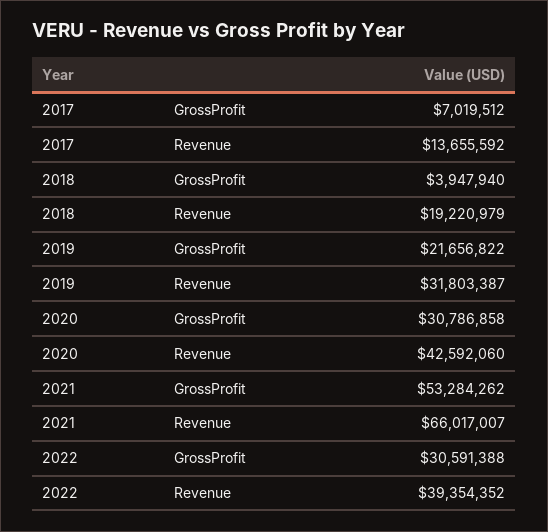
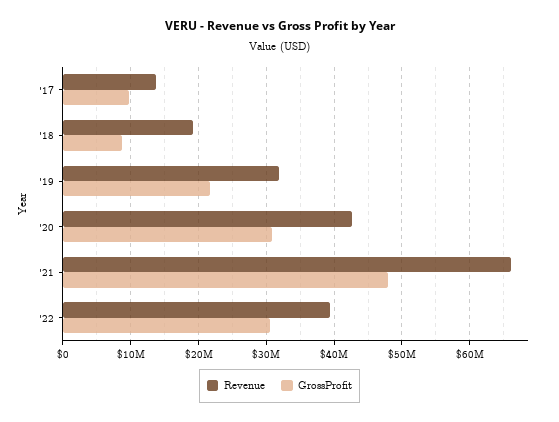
GrossProfit, 2017: 7019512 -> 10000000
GrossProfit, 2018: 3947940 -> 9000000
GrossProfit, 2021: 53284262 -> 48000000

